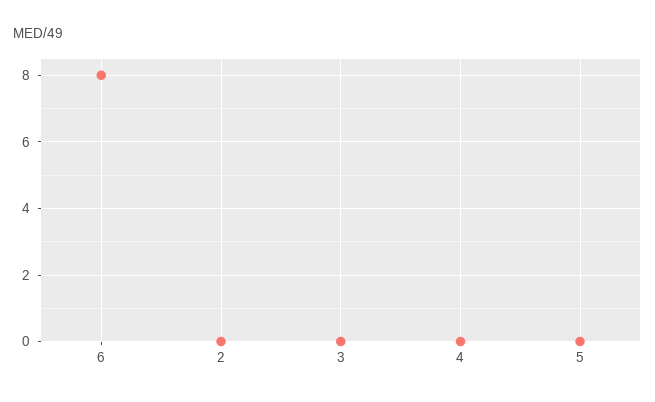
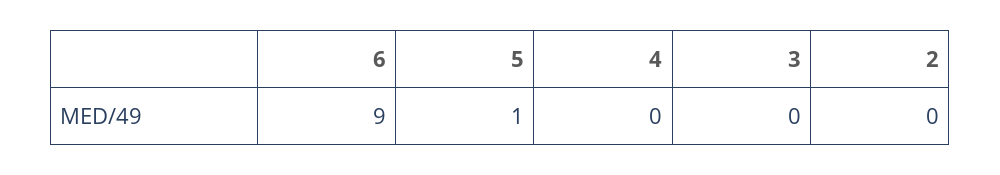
6: 8 -> 9
5: 0 -> 1

